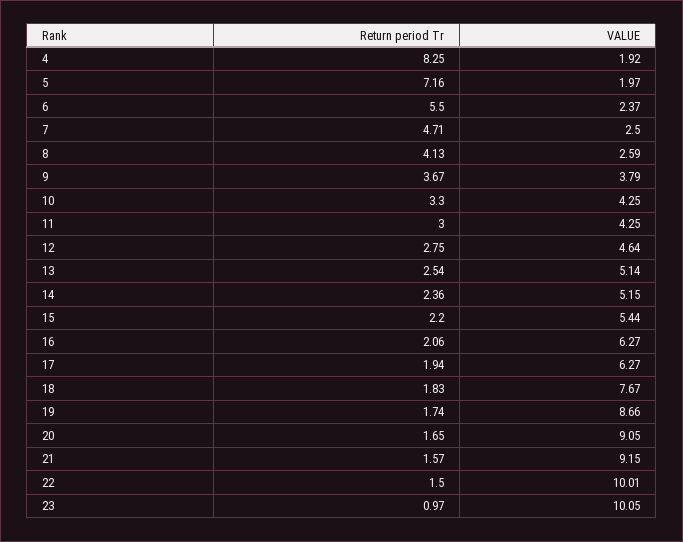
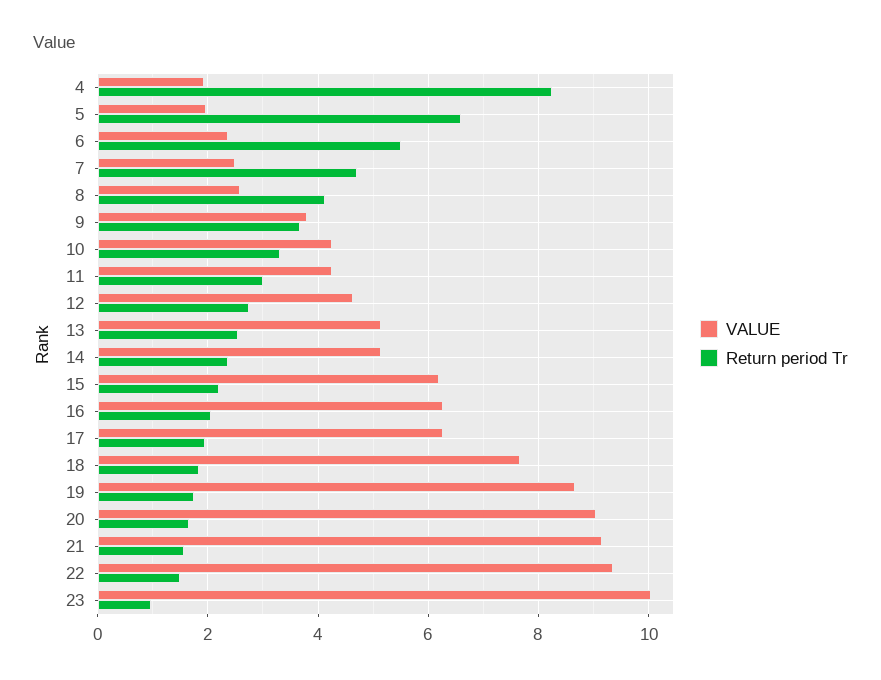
Return period Tr, 5: 7.16 -> 6.6
VALUE, 15: 5.44 -> 6.2
VALUE, 22: 10.01 -> 9.4

